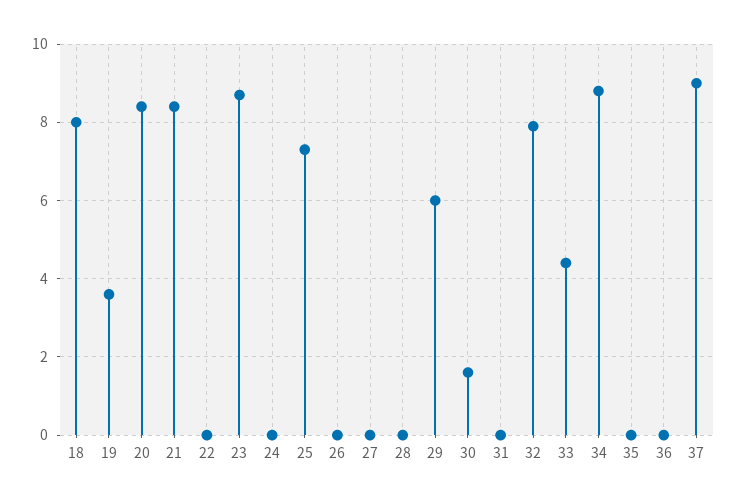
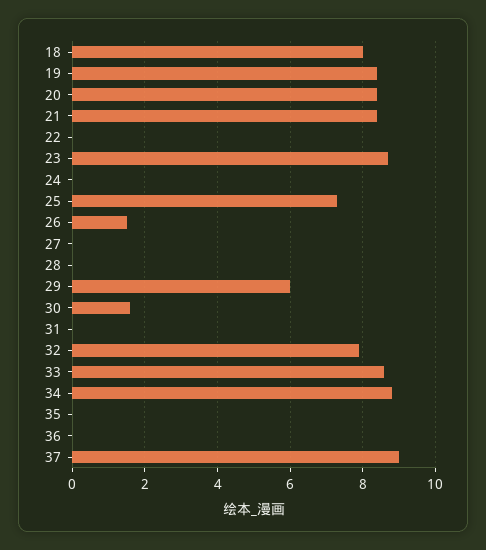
19: 3.5 -> 8.5
26: 0 -> 1.5
33: 4.5 -> 8.5

